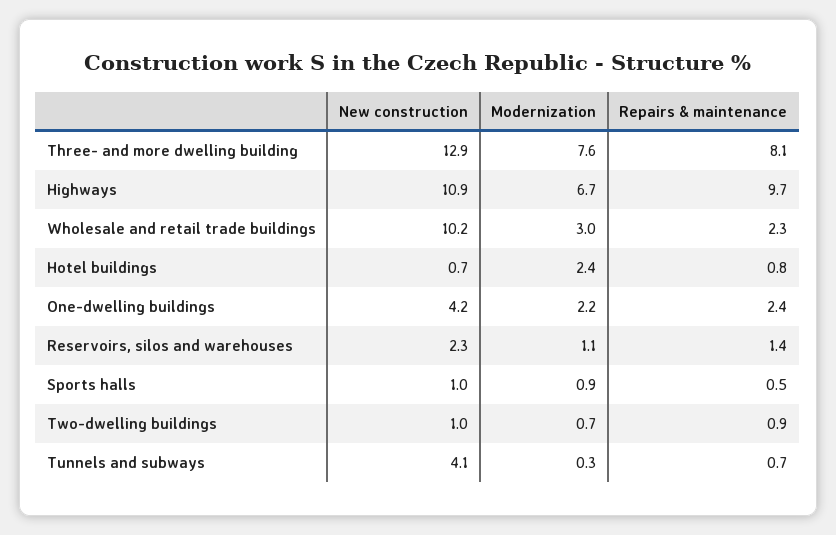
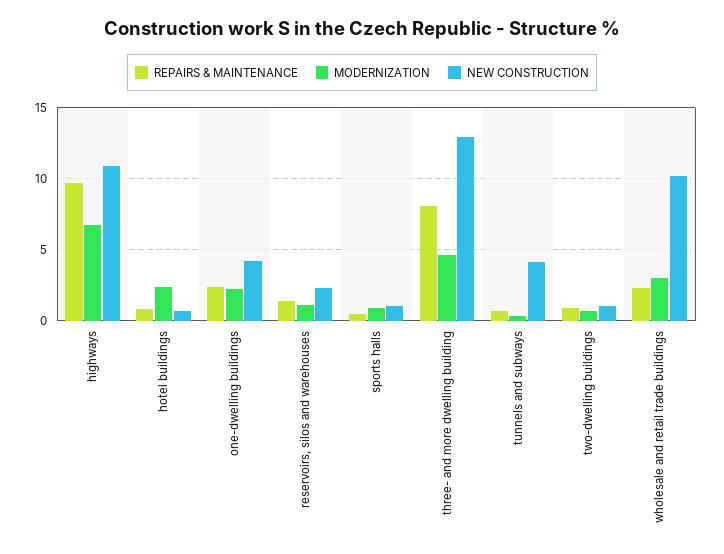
Modernization, Three- and more dwelling building: 7.6 -> 4.5

